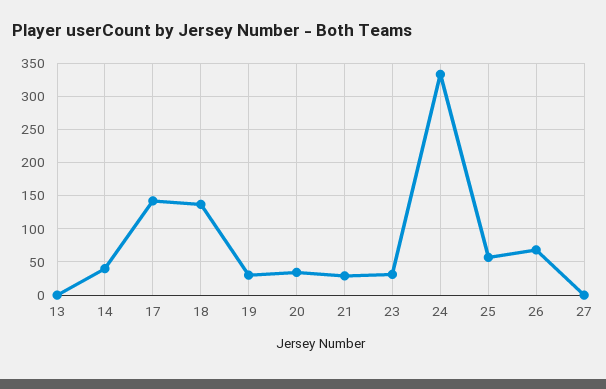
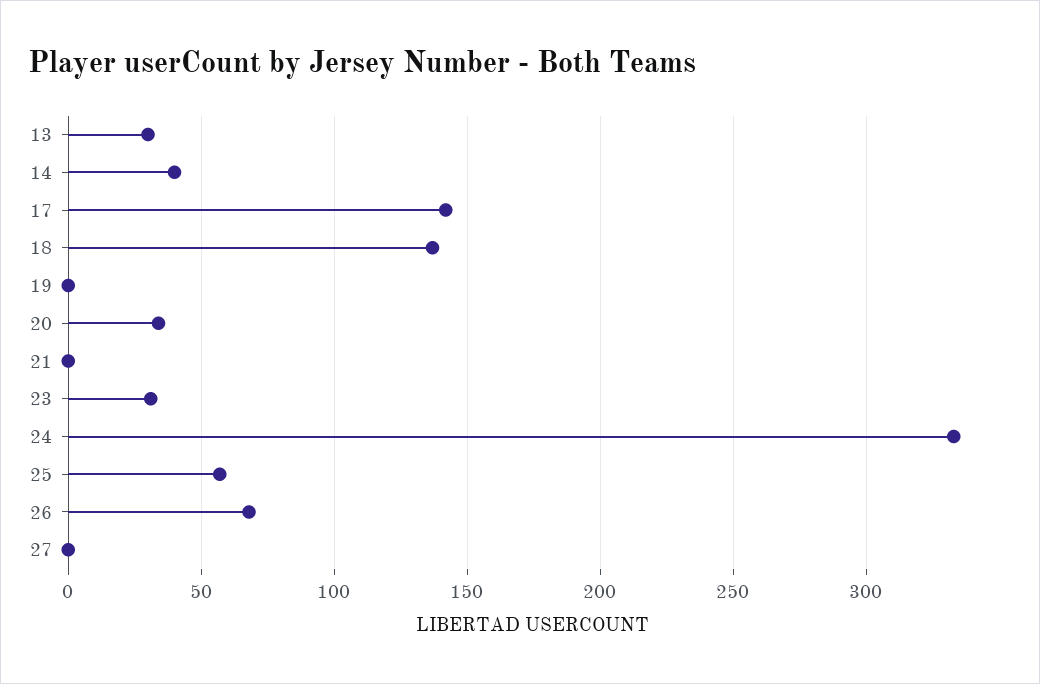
13: 0 -> 30
19: 30 -> 0
21: 30 -> 0

